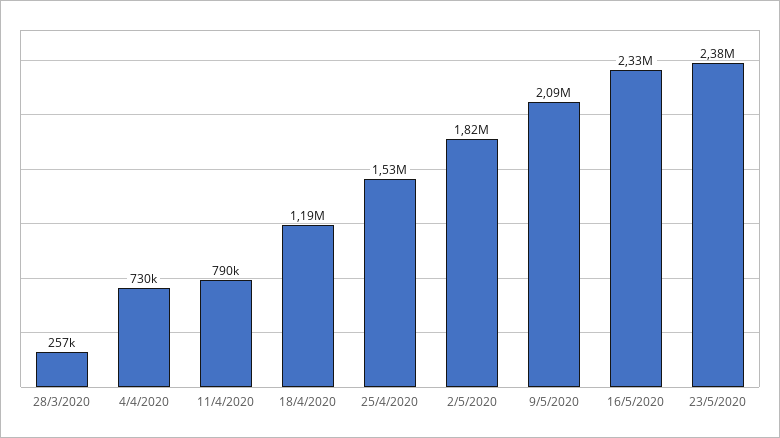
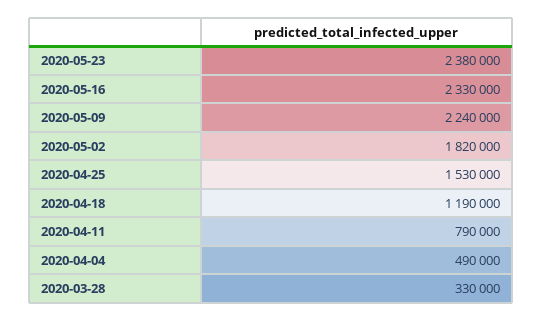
28/3/2020: 257000 -> 330000
4/4/2020: 730000 -> 490000
9/5/2020: 2090000 -> 2240000

